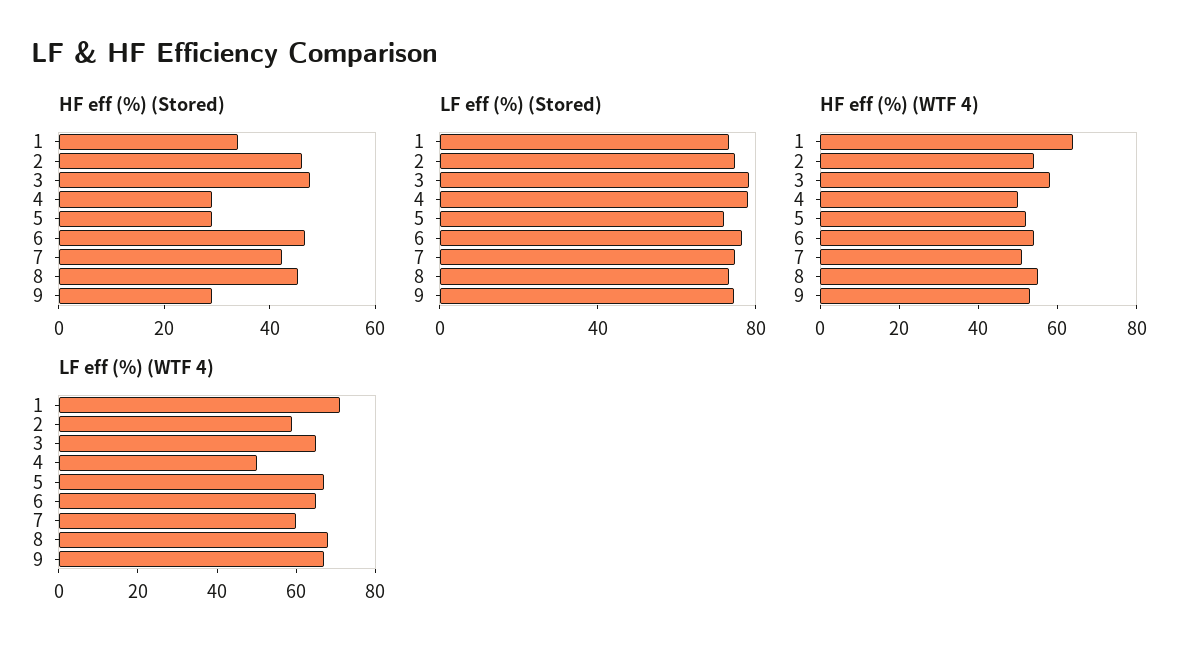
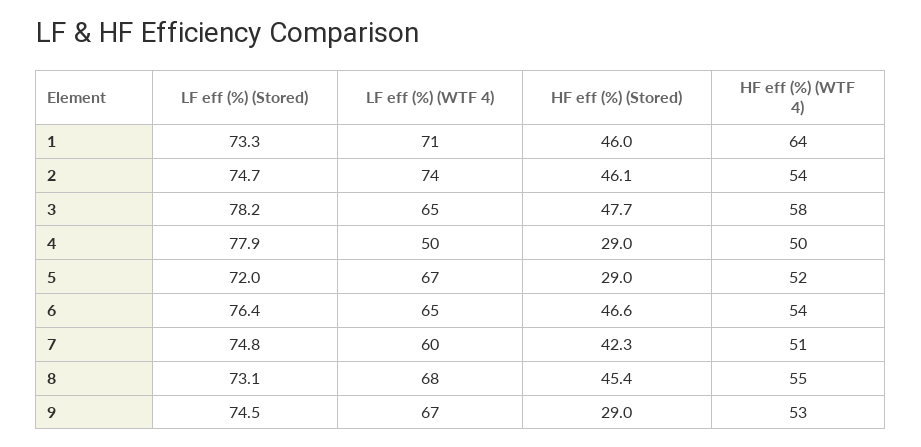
HF eff (%) (Stored), 1: 35 -> 46
LF eff (%) (WTF 4), 2: 60 -> 74

